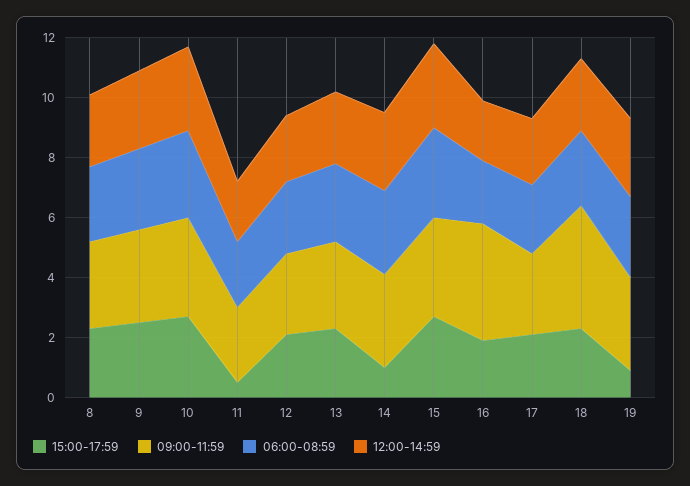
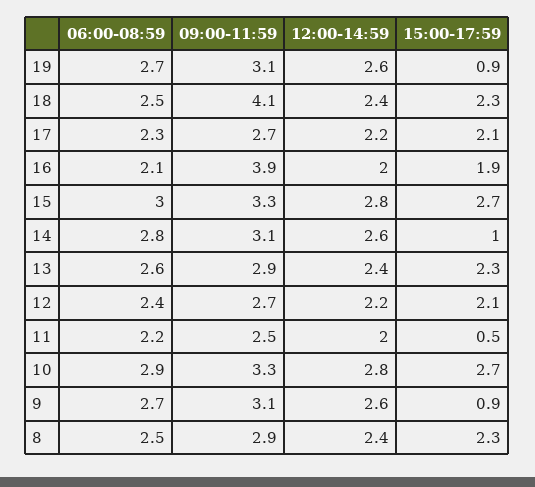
15:00-17:59, 9: 2.5 -> 0.9

